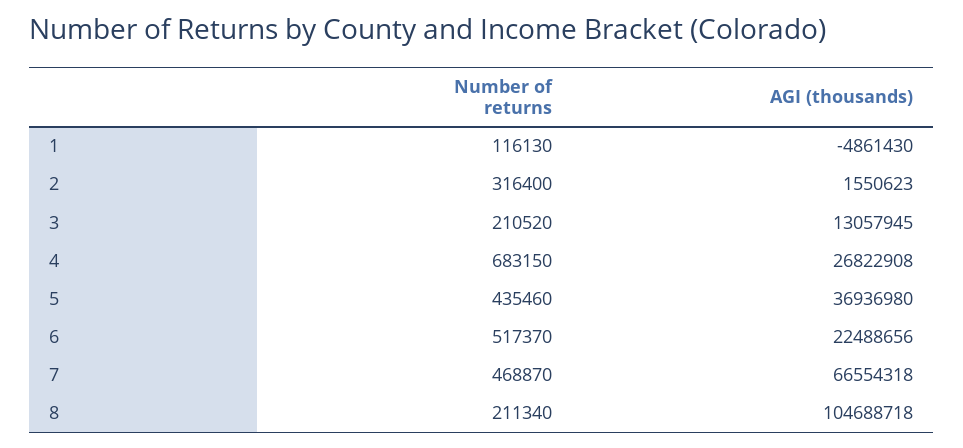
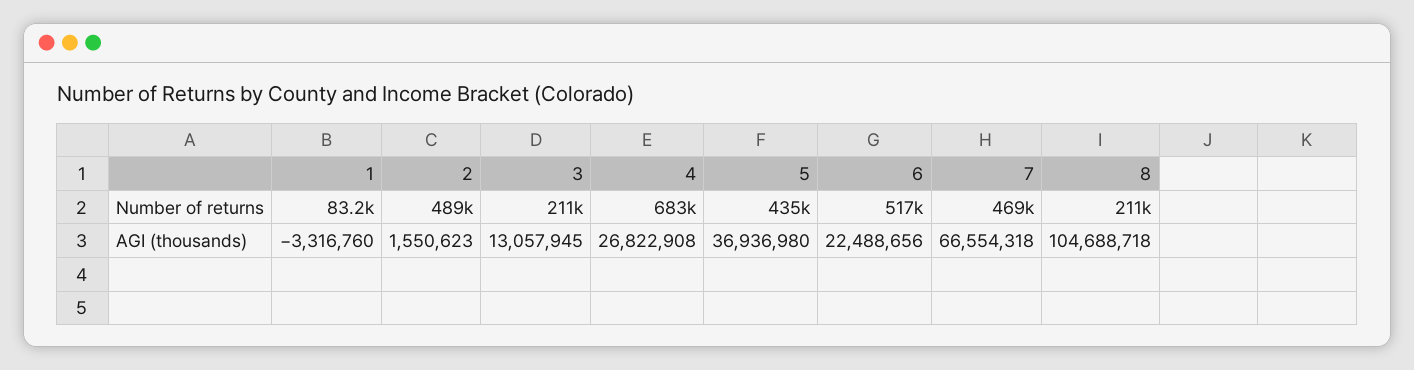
Number of returns, 1: 116130 -> 83200
AGI (thousands), 1: -4861430 -> -3316760
Number of returns, 2: 316400 -> 489000

